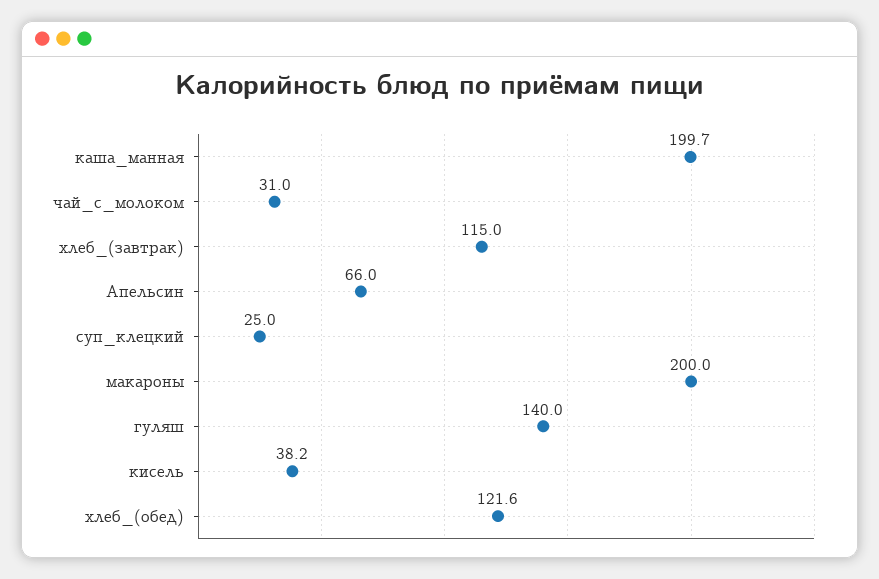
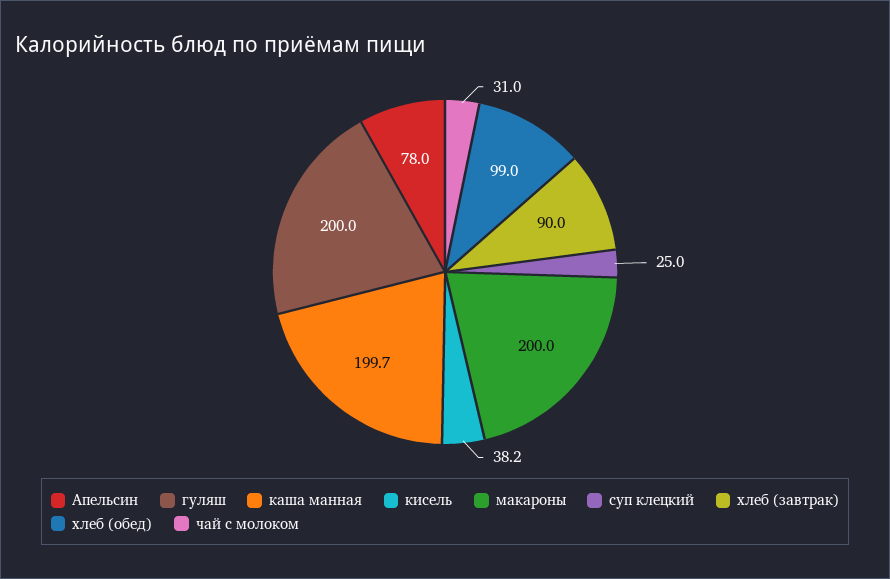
хлеб_(завтрак): 115 -> 90
Апельсин: 66 -> 78
гуляш: 140 -> 200
хлеб_(обед): 121.6 -> 99

